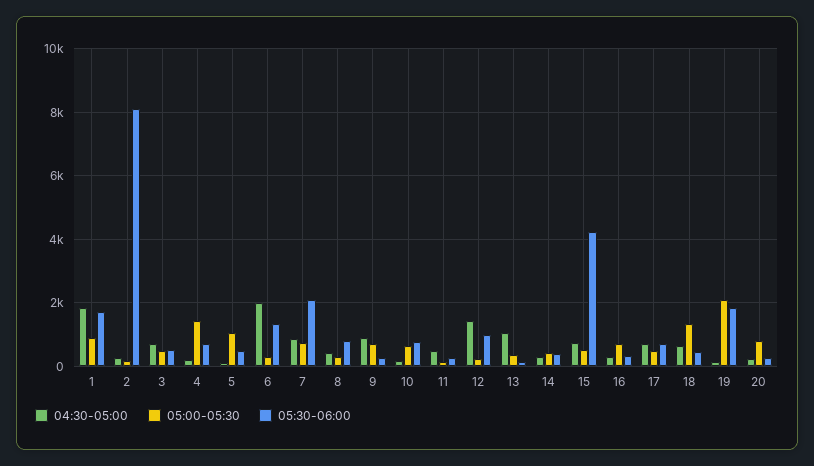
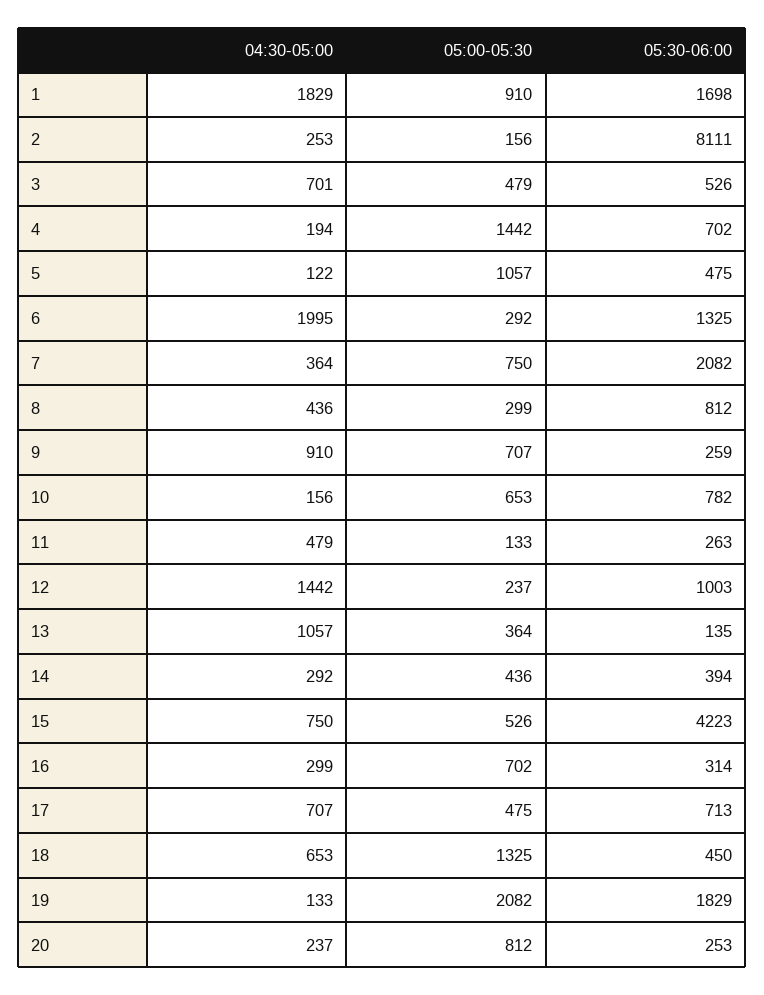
04:30-05:00, 7: 800 -> 364

